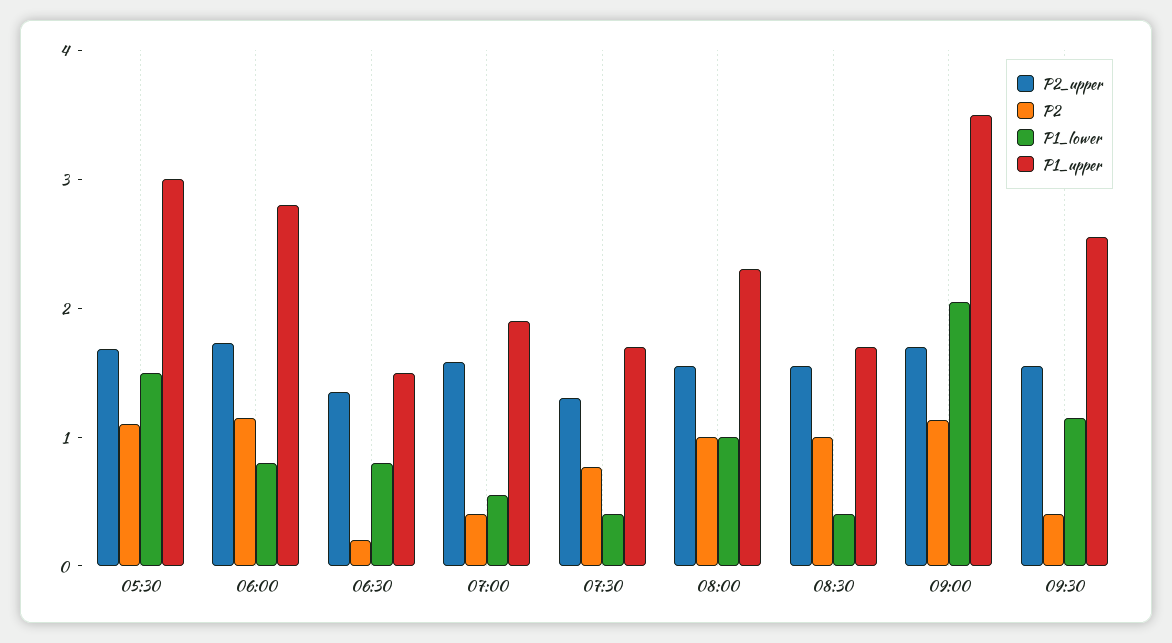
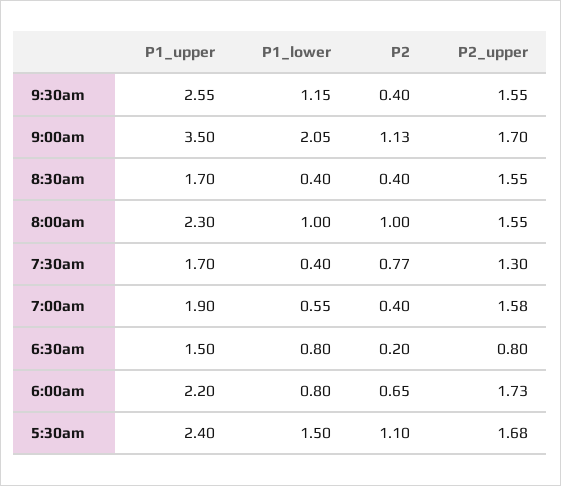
P1_upper, 05:30: 3 -> 2.4
P2, 06:00: 1.2 -> 0.65
P1_upper, 06:00: 2.8 -> 2.2
P2_upper, 06:30: 1.4 -> 0.8
P2, 08:30: 1 -> 0.4

